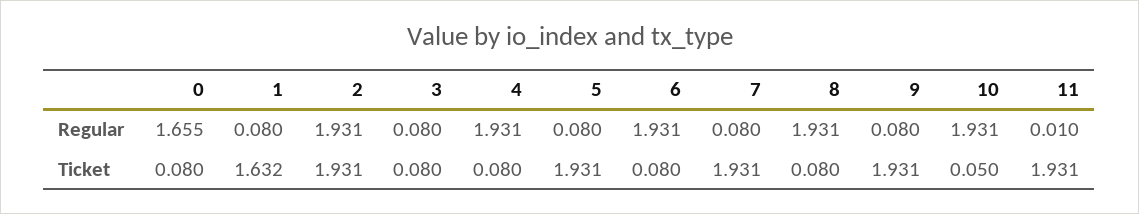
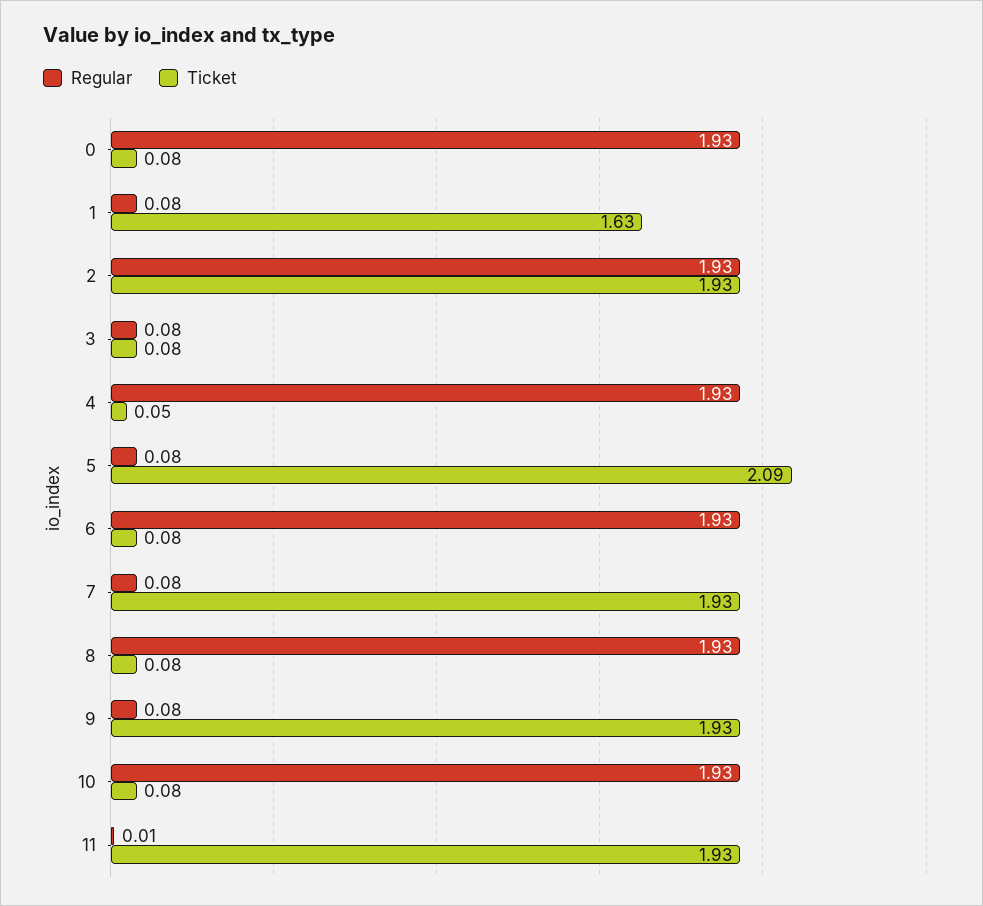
Regular, 0: 1.655 -> 1.93
Ticket, 4: 0.08 -> 0.05
Ticket, 5: 1.931 -> 2.09
Ticket, 10: 0.05 -> 0.08

